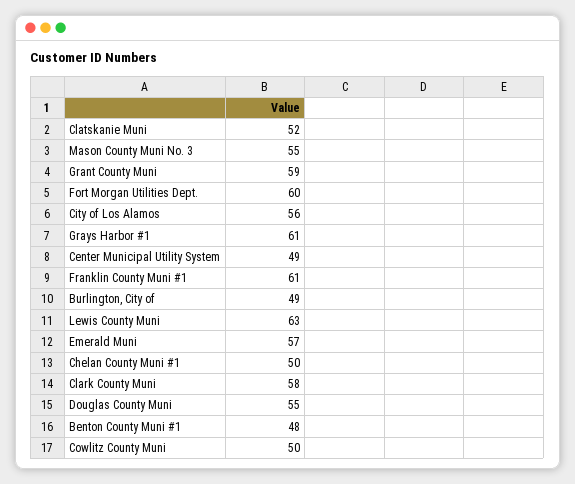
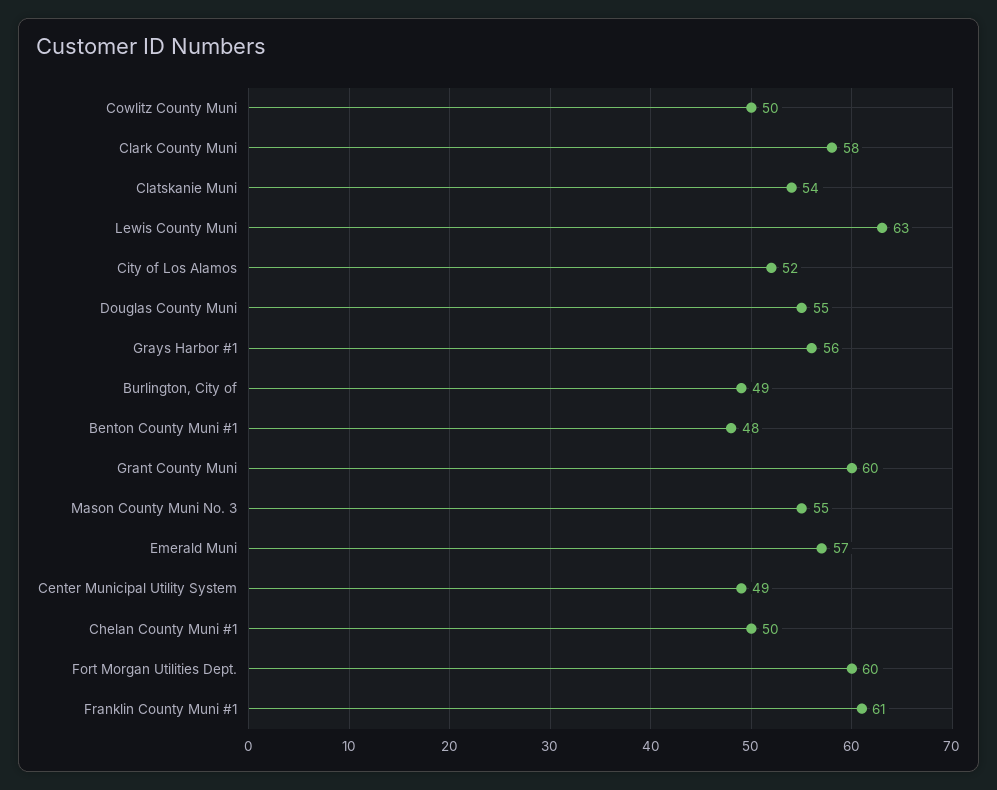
Clatskanie Muni: 52 -> 54
Grant County Muni: 59 -> 60
City of Los Alamos: 56 -> 52
Grays Harbor #1: 61 -> 56

